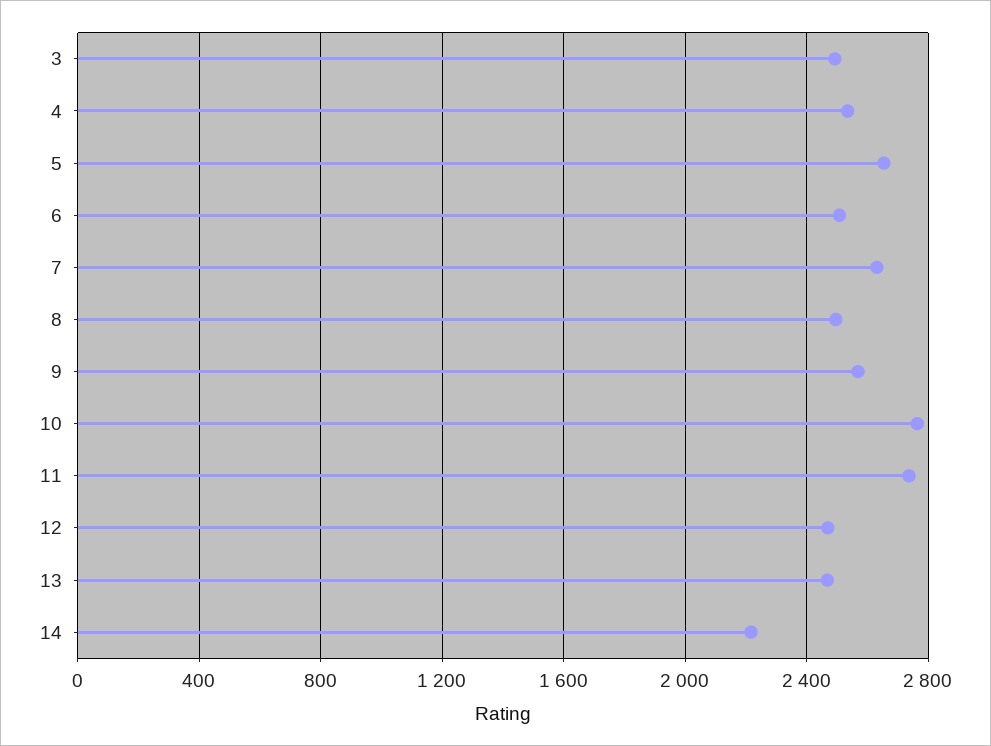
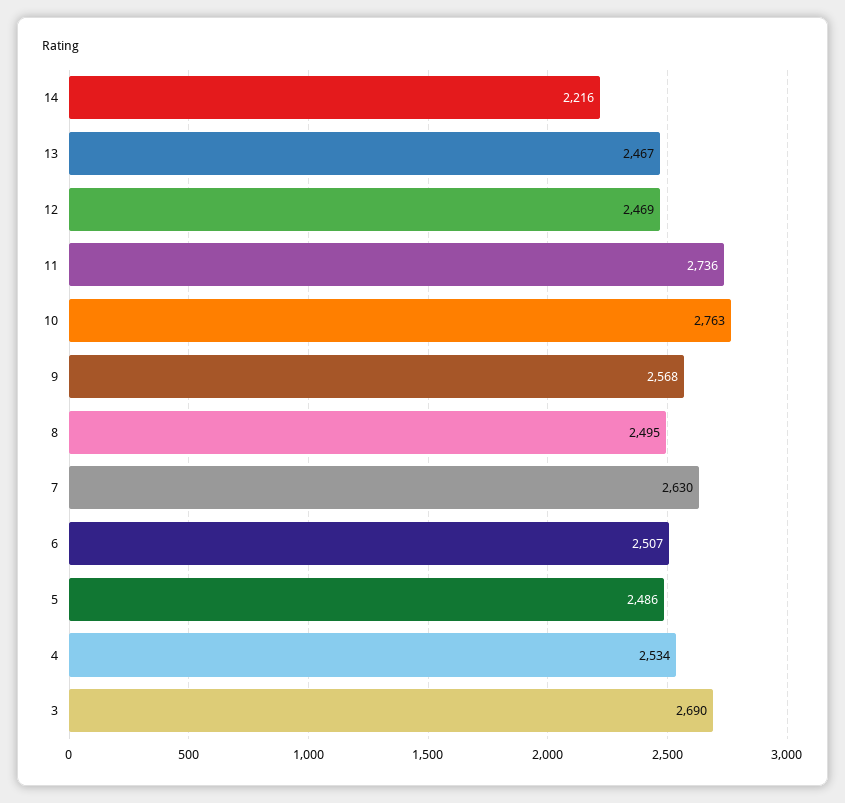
3: 2500 -> 2690
5: 2650 -> 2486

